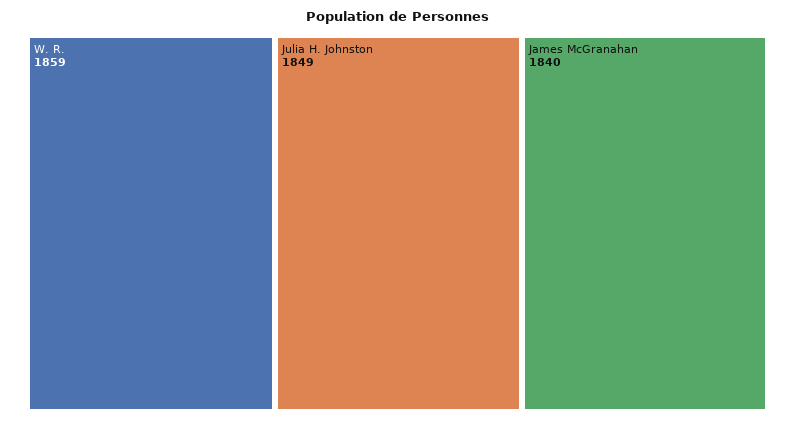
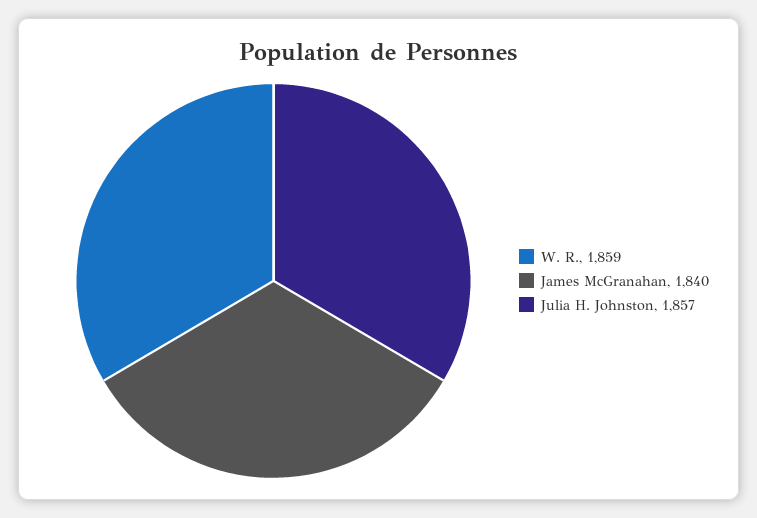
Julia H. Johnston: 1849 -> 1857

